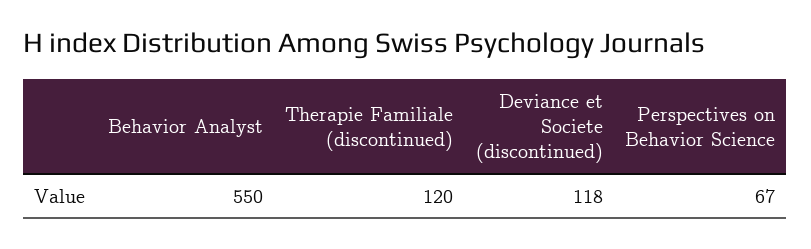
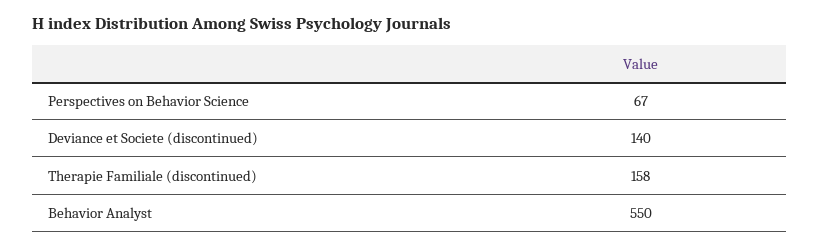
Therapie Familiale (discontinued): 120 -> 158
Deviance et Societe (discontinued): 118 -> 140

